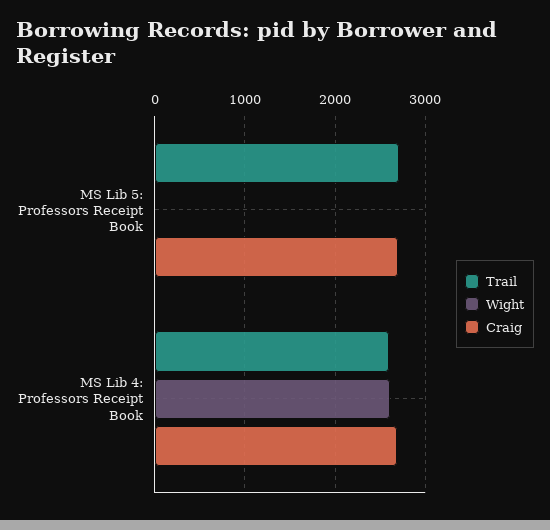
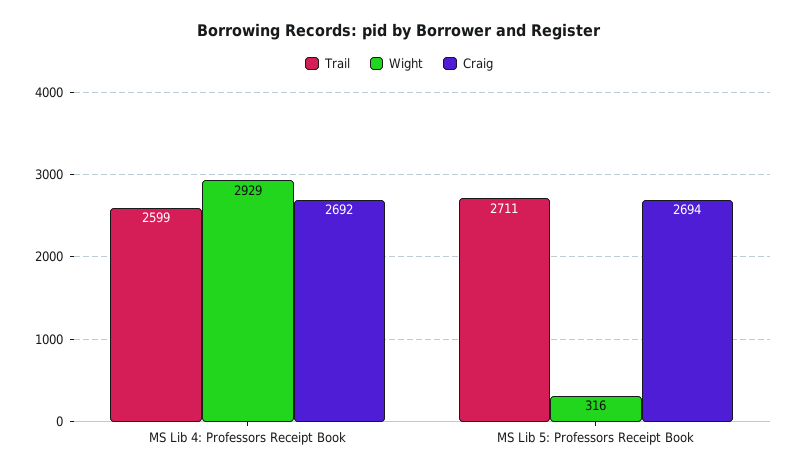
Wight, MS Lib 5: Professors Receipt Book: 0 -> 316
Wight, MS Lib 4: Professors Receipt Book: 2600 -> 2929

